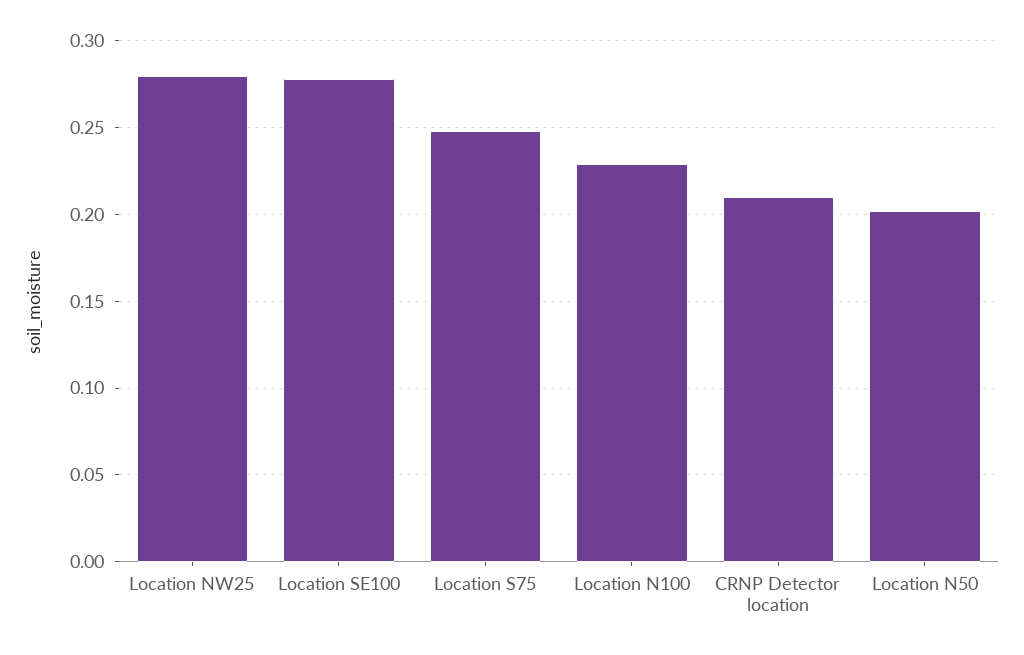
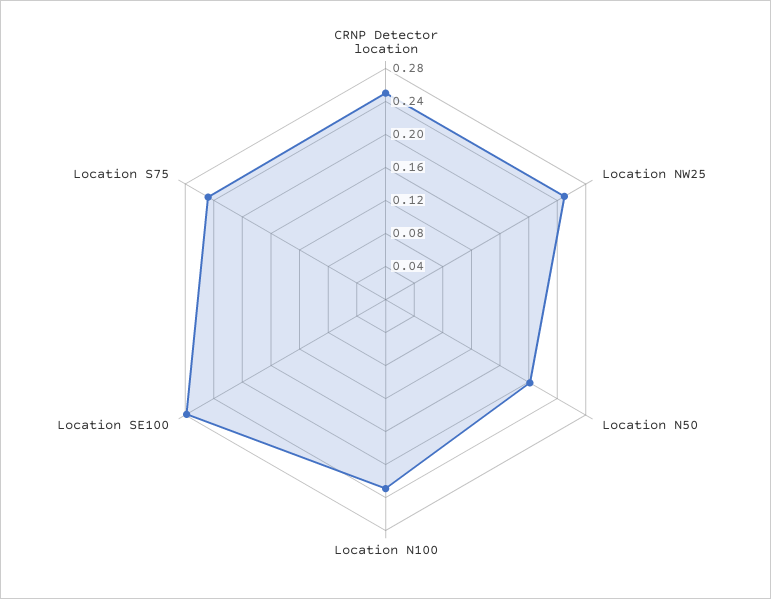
Location NW25: 0.28 -> 0.25
CRNP Detector location: 0.21 -> 0.25

